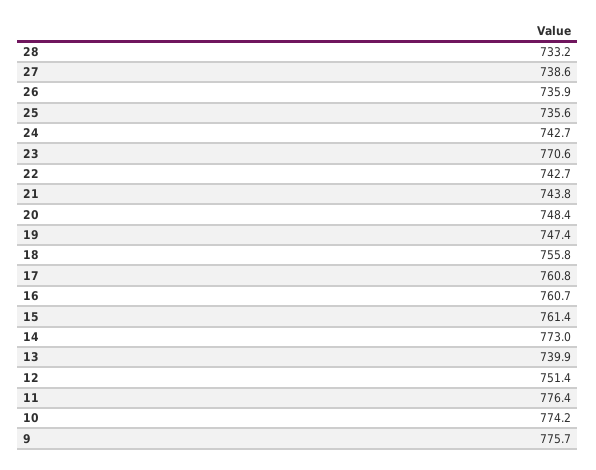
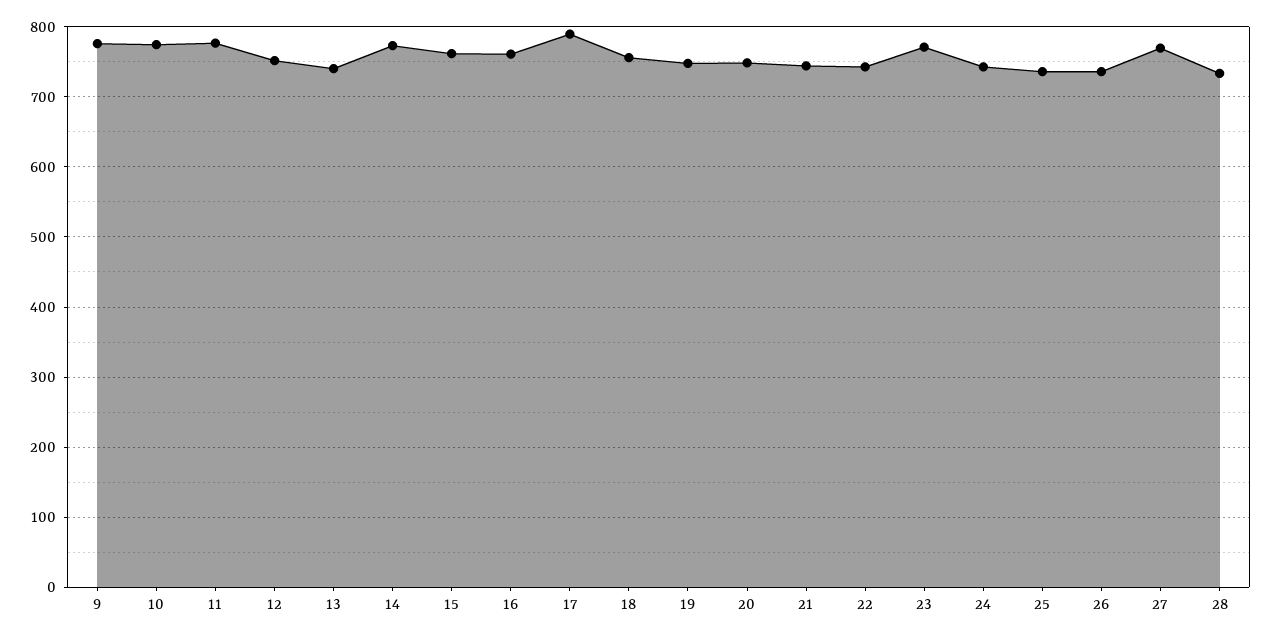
27: 738.6 -> 770
17: 760.8 -> 790

